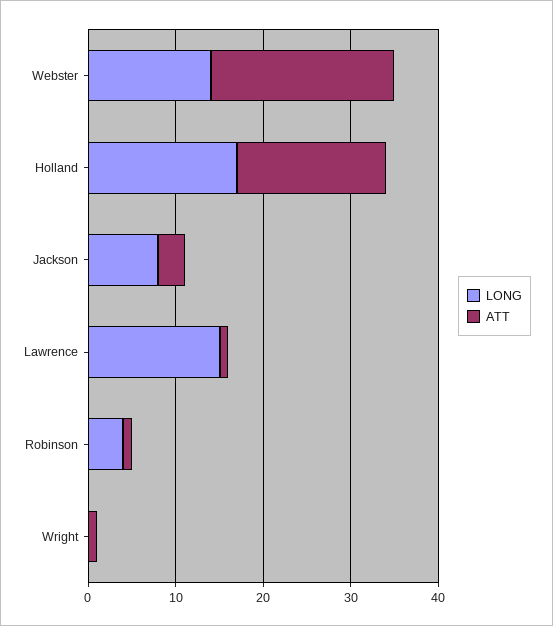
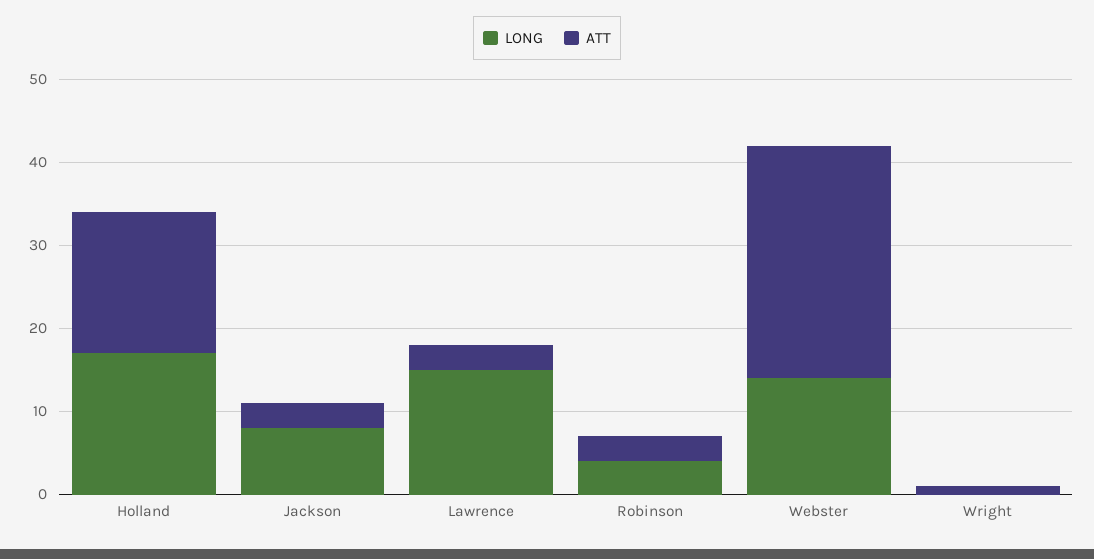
ATT, Webster: 21 -> 28
ATT, Lawrence: 1 -> 3
ATT, Robinson: 1 -> 3

